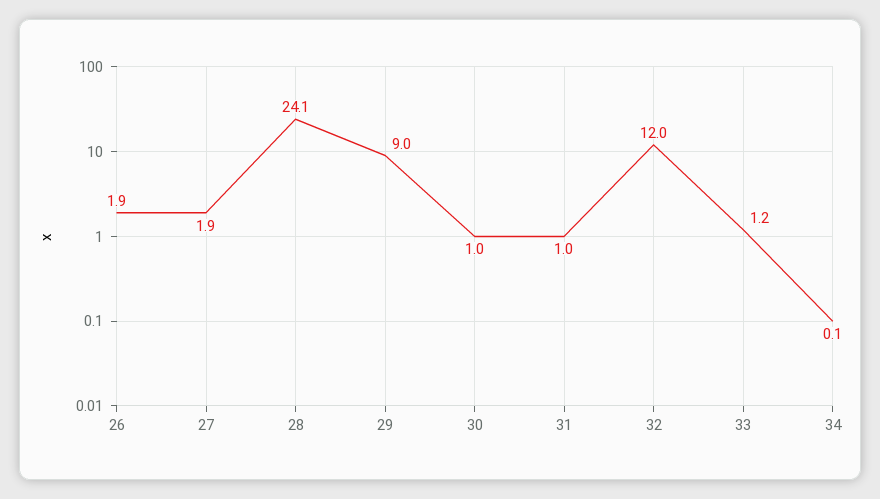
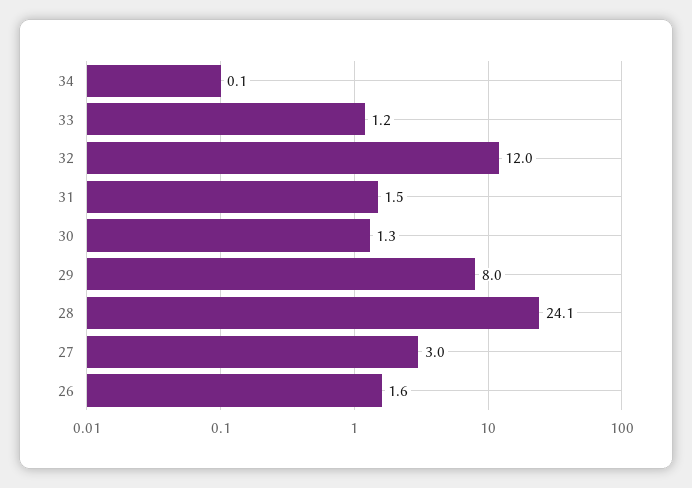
26: 1.9 -> 1.6
27: 1.9 -> 3
29: 9 -> 8
30: 1 -> 1.3
31: 1 -> 1.5

